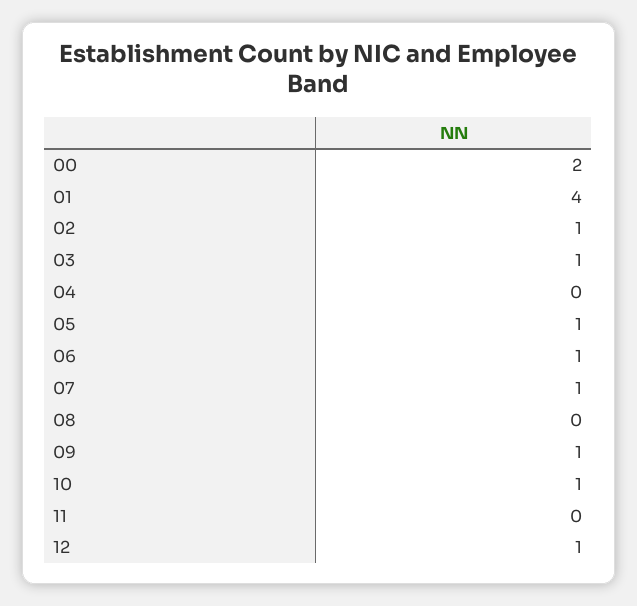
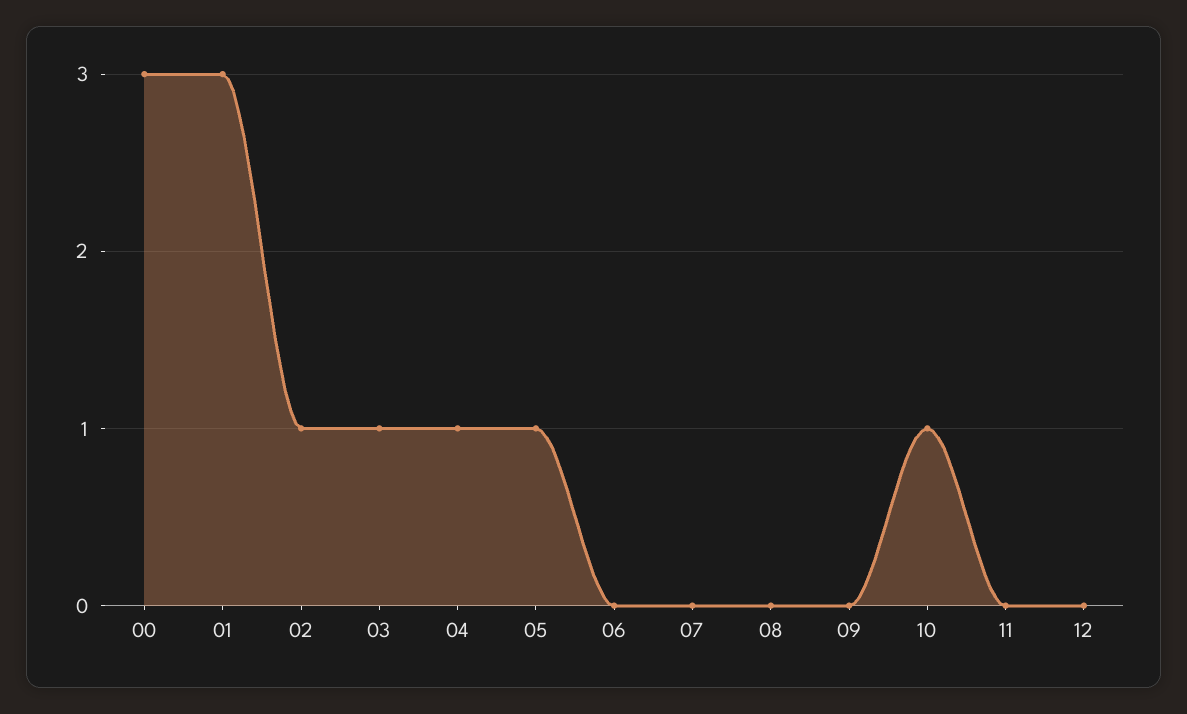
00: 2 -> 3
01: 4 -> 3
04: 0 -> 1
06: 1 -> 0
07: 1 -> 0
09: 1 -> 0
12: 1 -> 0

